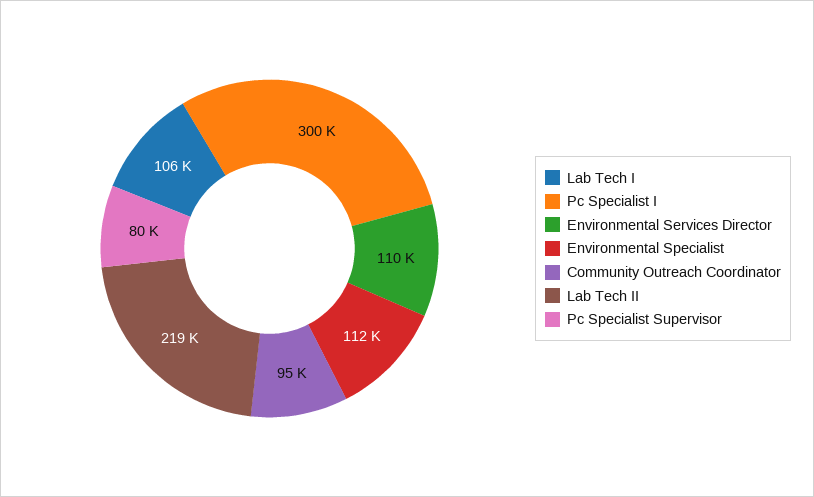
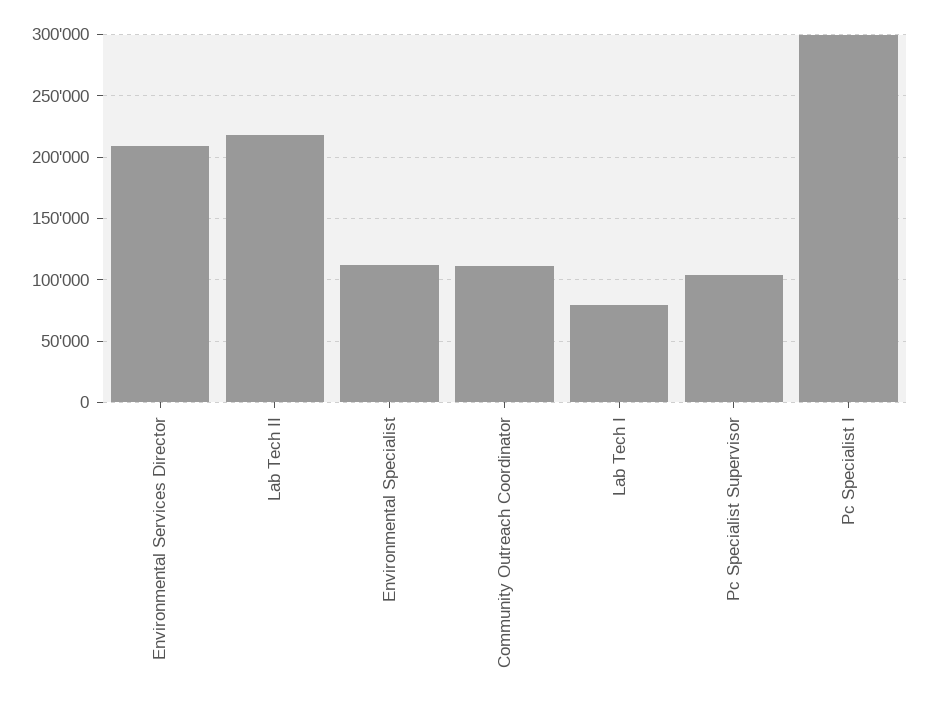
Lab Tech I: 106000 -> 80000
Environmental Services Director: 110000 -> 210000
Community Outreach Coordinator: 95000 -> 110000
Pc Specialist Supervisor: 80000 -> 105000

